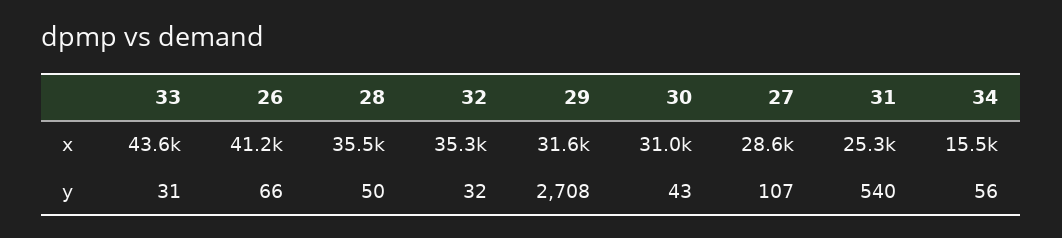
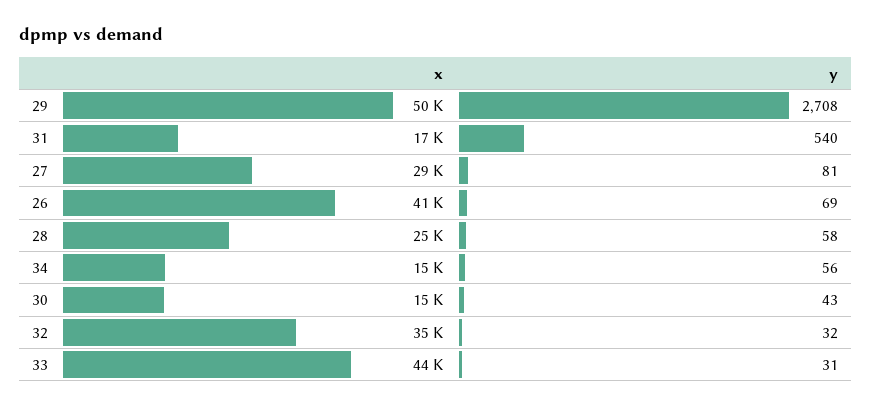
28, x: 35500 -> 25000
29, x: 31600 -> 50000
30, x: 31000 -> 15000
31, x: 25300 -> 17000
26, y: 66 -> 69
28, y: 50 -> 58
27, y: 107 -> 81

